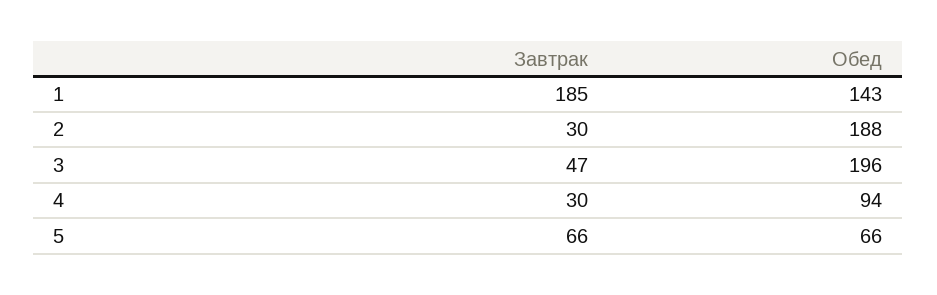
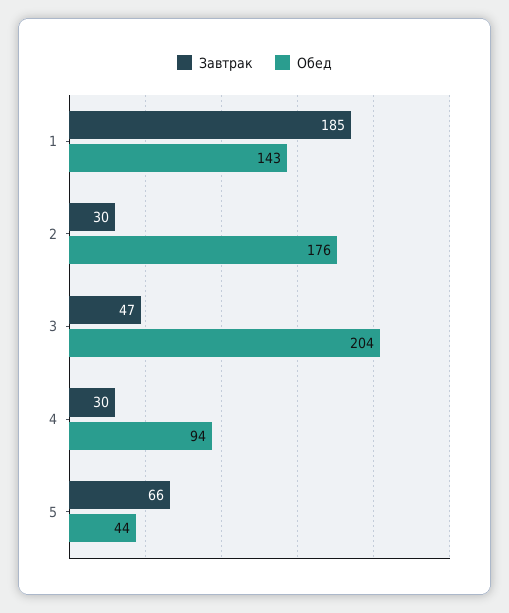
Обед, 2: 188 -> 176
Обед, 3: 196 -> 204
Обед, 5: 66 -> 44

